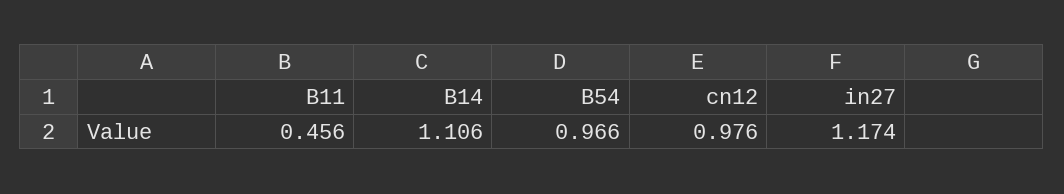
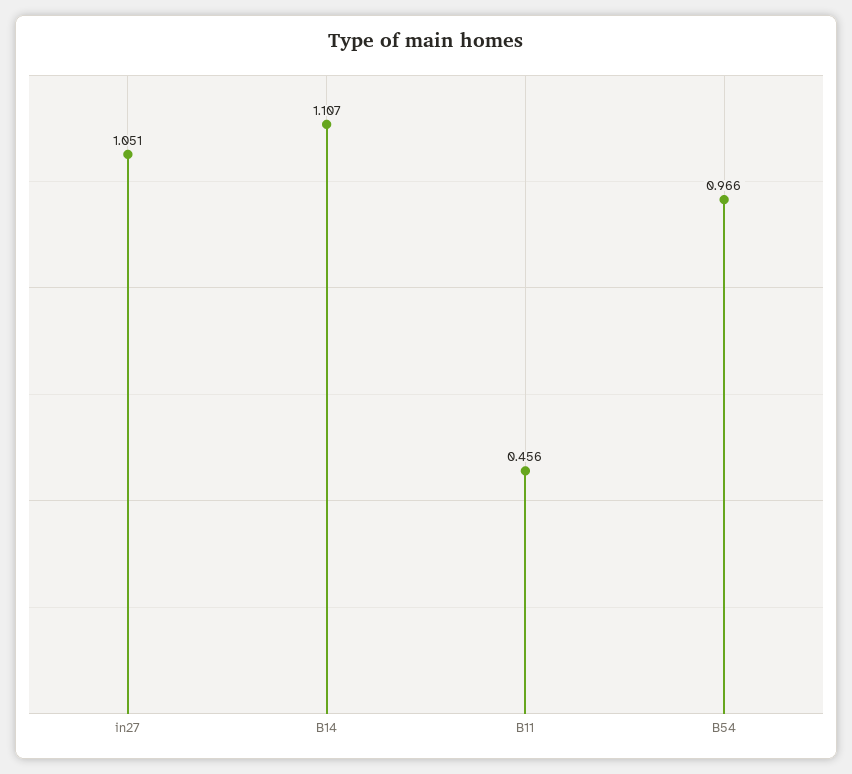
B14: 1.106 -> 1.107
cn12: 0.976 -> none
in27: 1.174 -> 1.051

